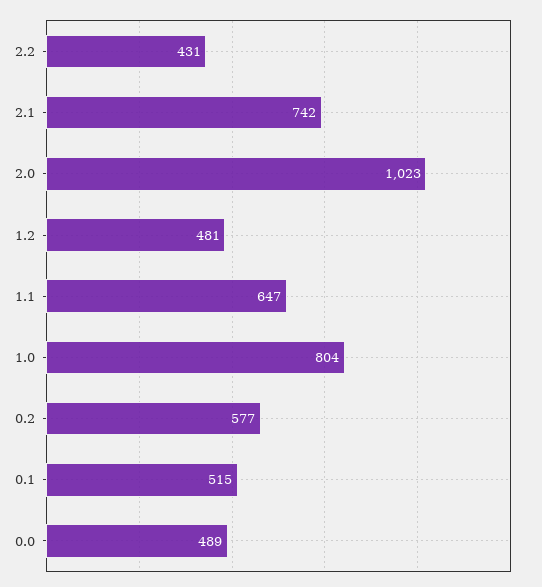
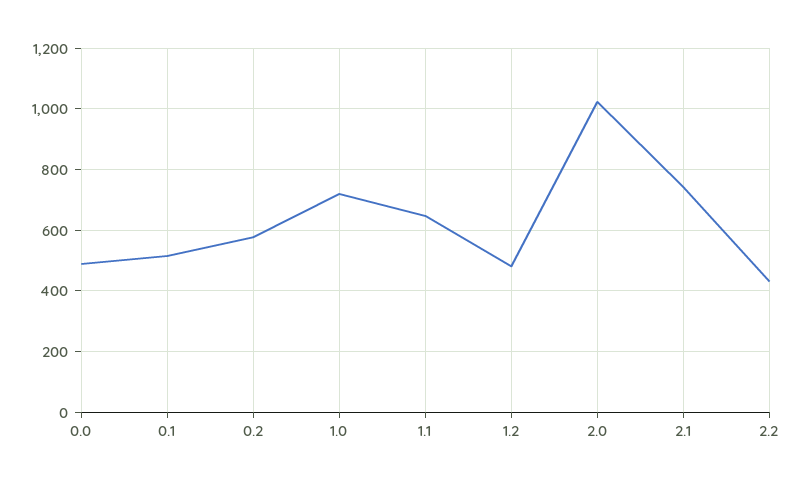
1.0: 804 -> 720

